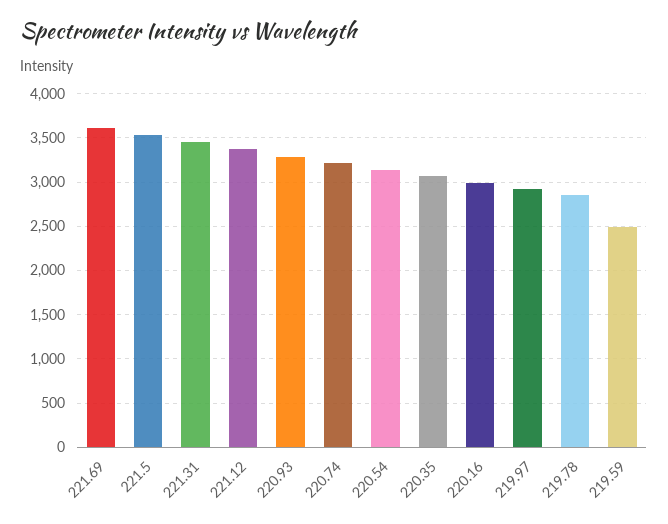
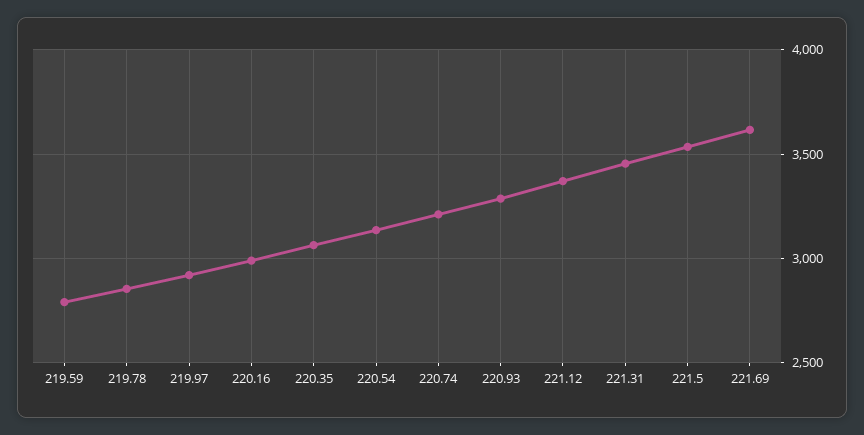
219.59: 2500 -> 2800

